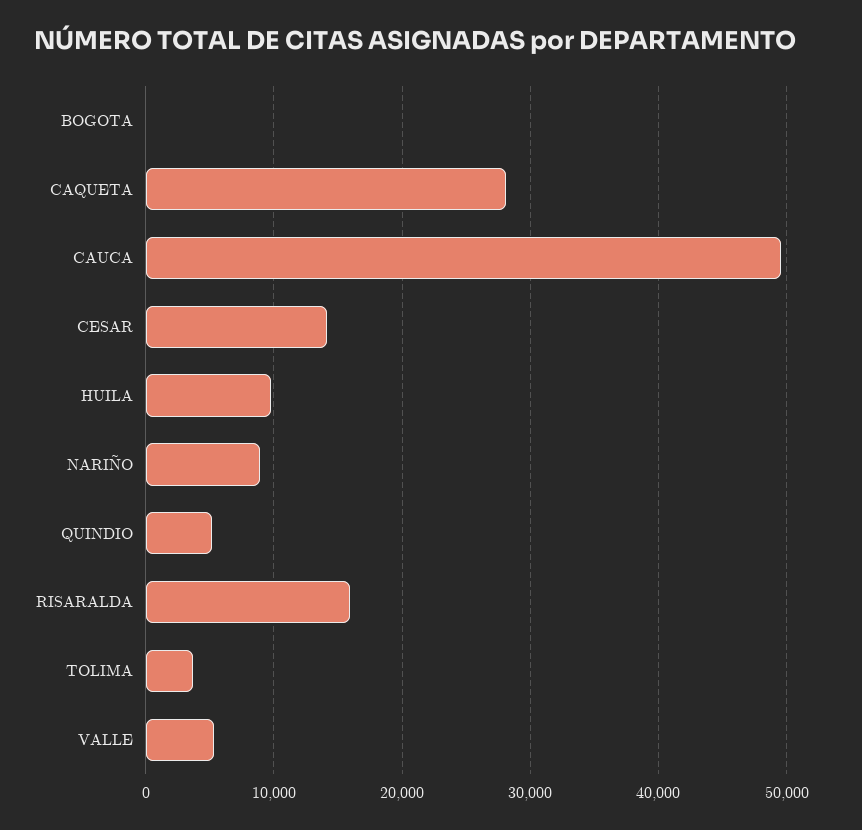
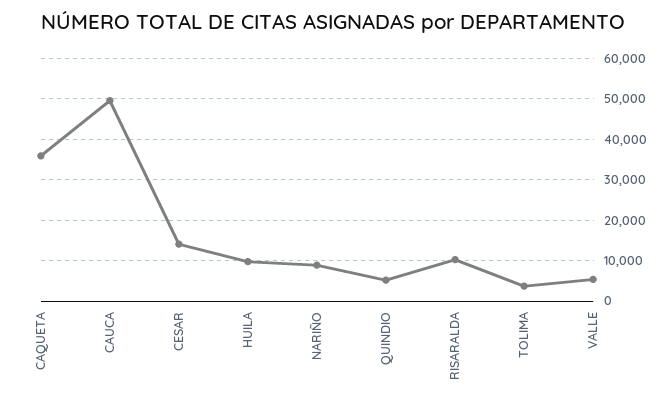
BOGOTA: 0 -> none
CAQUETA: 28000 -> 36000
RISARALDA: 16000 -> 10000

